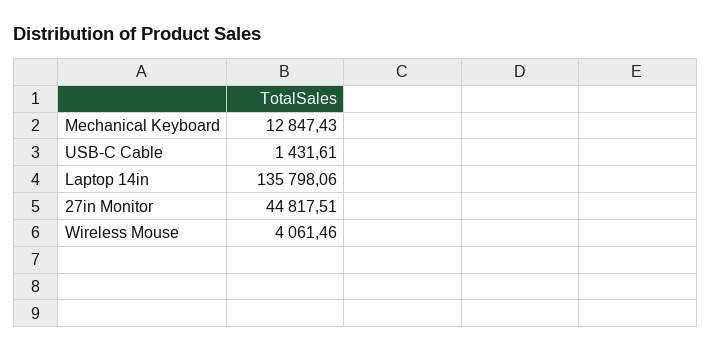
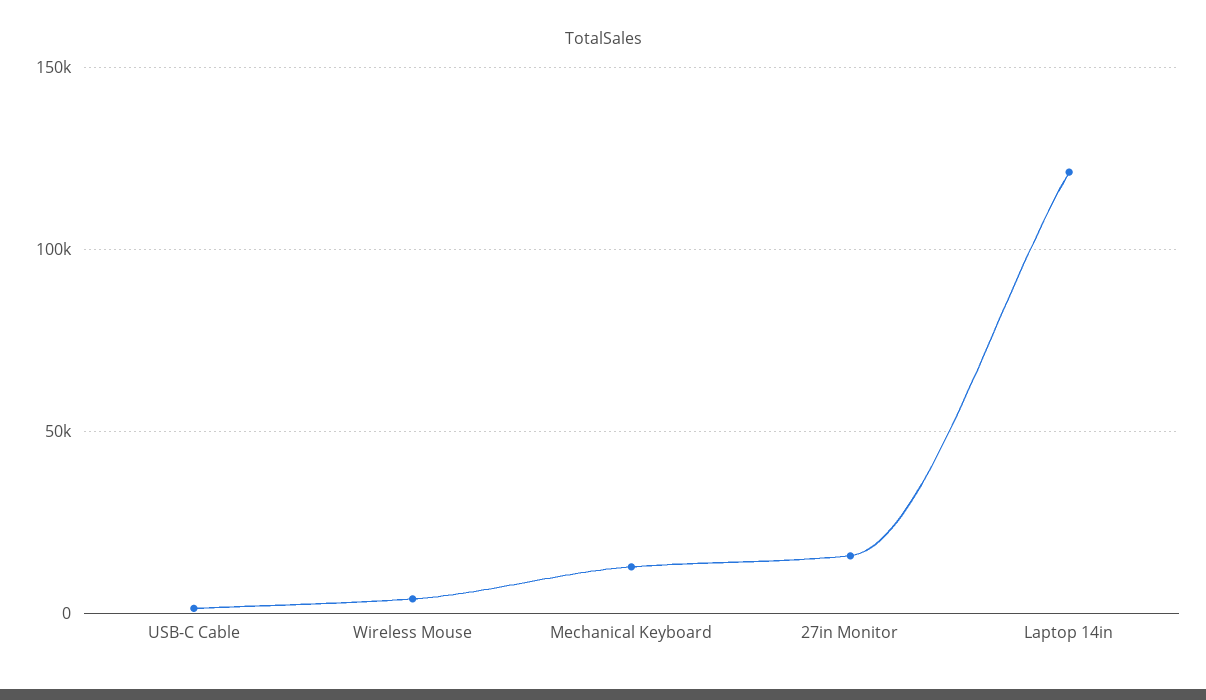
Laptop 14in: 135798.06 -> 120000
27in Monitor: 44817.51 -> 15000

